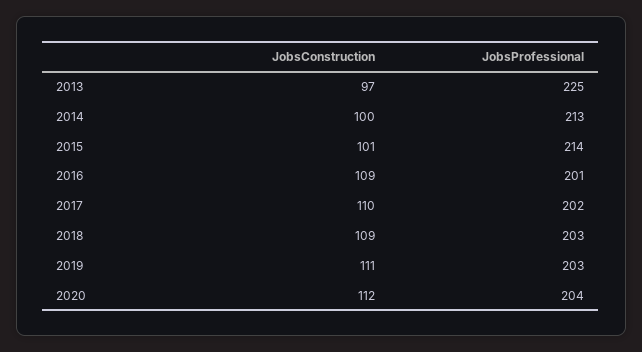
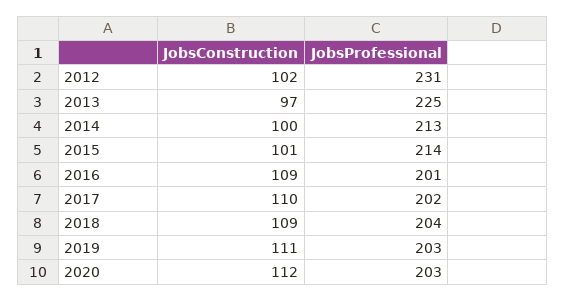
JobsProfessional, 2018: 203 -> 204
JobsProfessional, 2020: 204 -> 203
JobsConstruction, 2012: none -> 102
JobsProfessional, 2012: none -> 231

